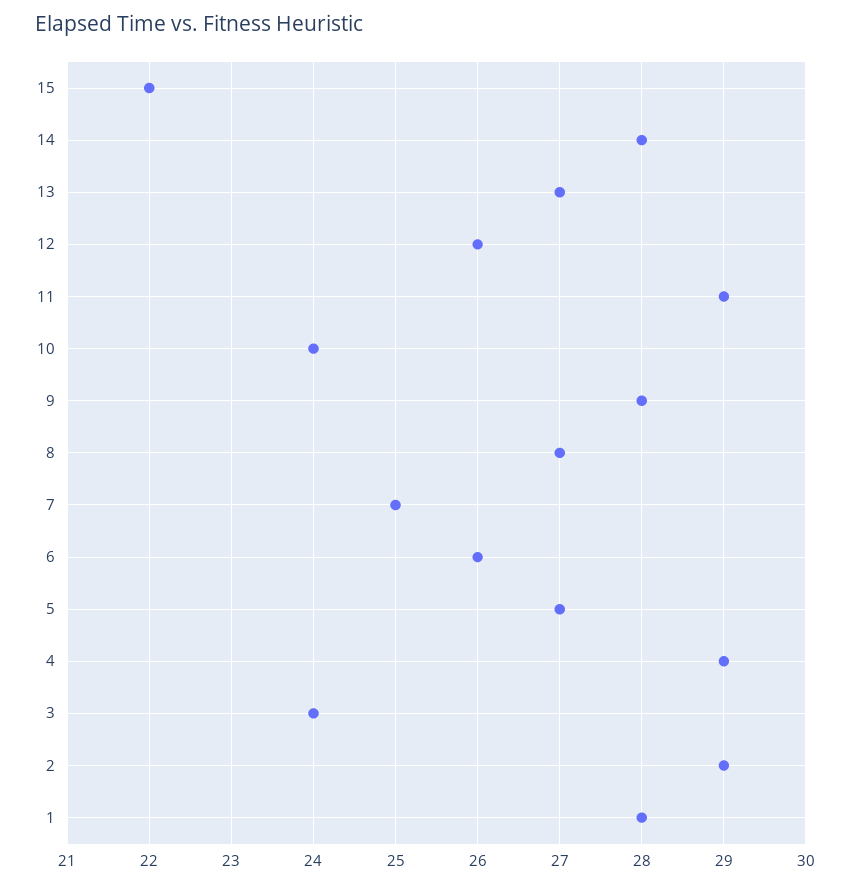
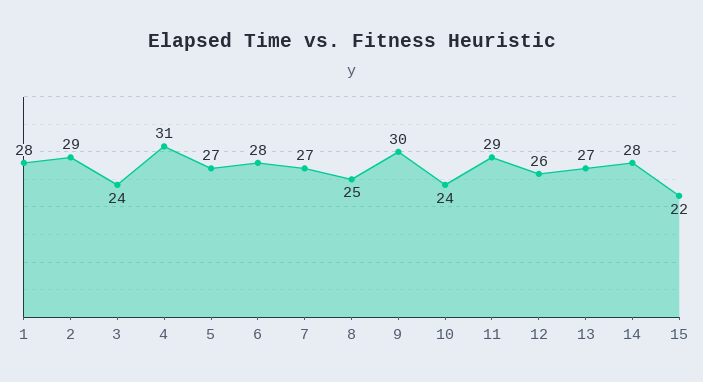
9: 28 -> 30
8: 27 -> 25
7: 25 -> 27
6: 26 -> 28
4: 29 -> 31

